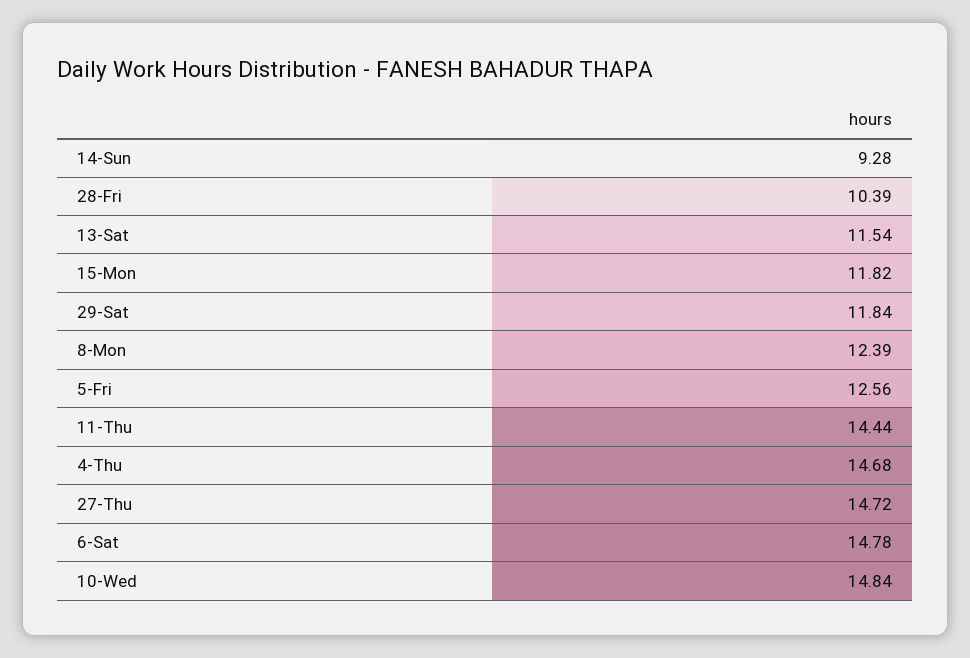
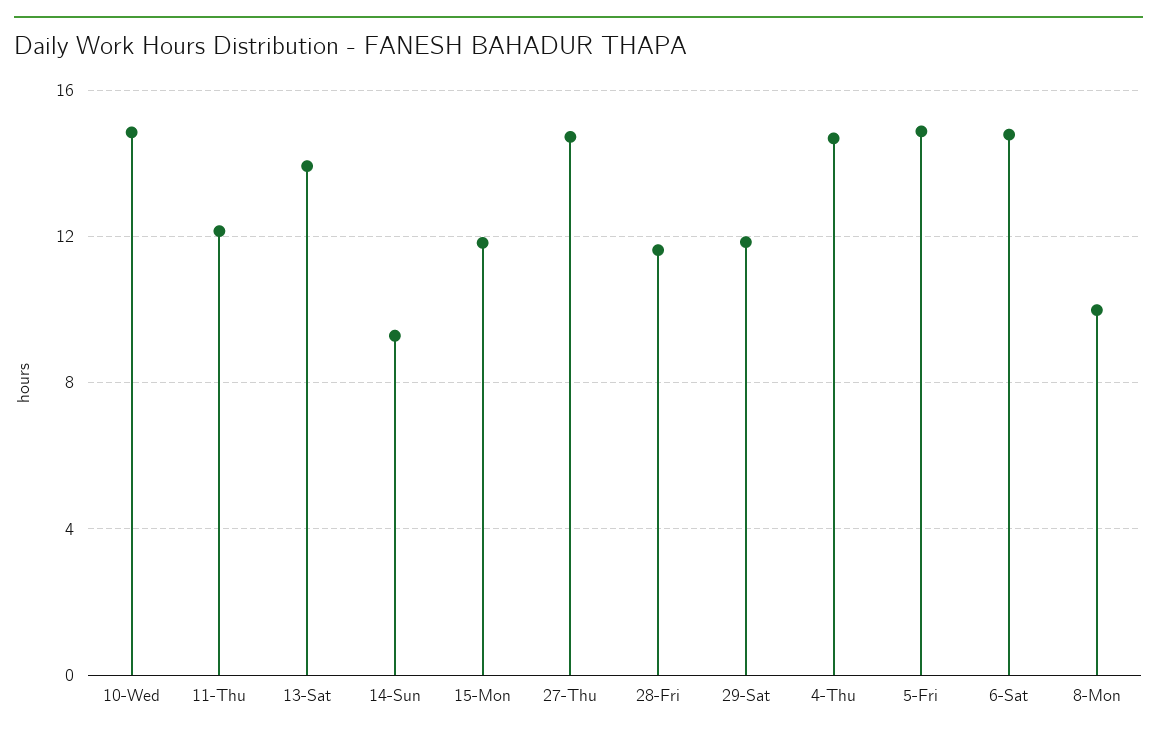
28-Fri: 10.39 -> 11.5
13-Sat: 11.54 -> 14
8-Mon: 12.39 -> 10
5-Fri: 12.56 -> 15
11-Thu: 14.44 -> 12

